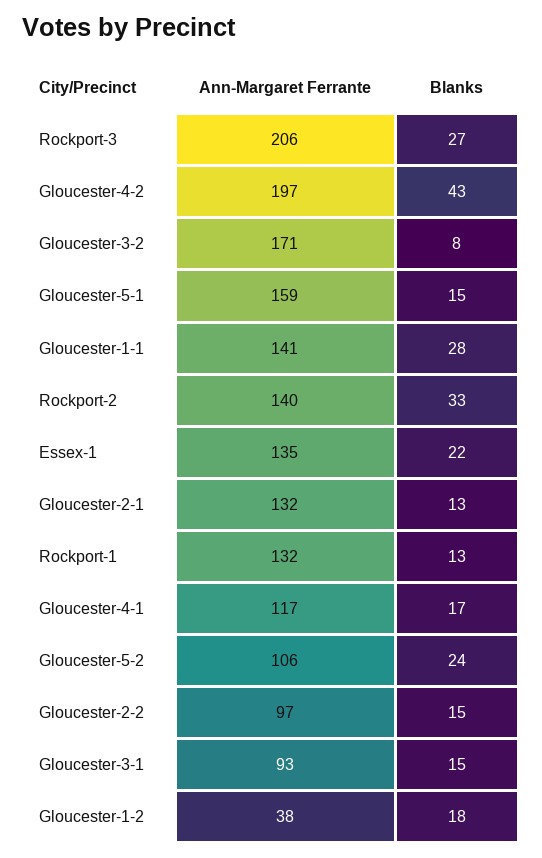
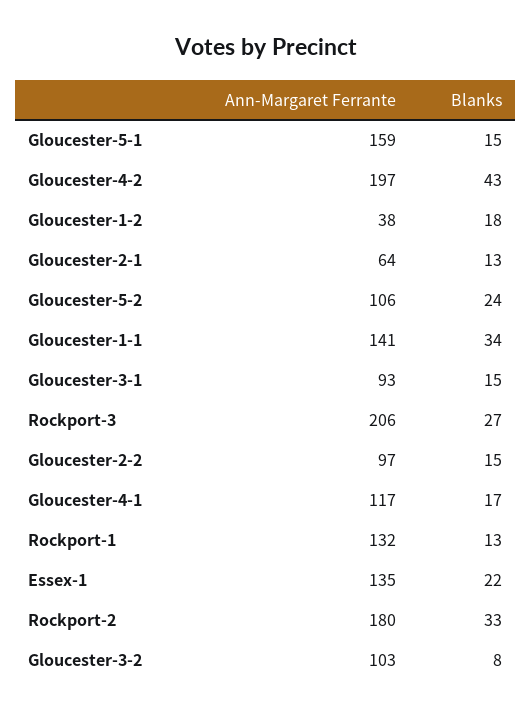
Ann-Margaret Ferrante, Gloucester-3-2: 171 -> 103
Blanks, Gloucester-1-1: 28 -> 34
Ann-Margaret Ferrante, Rockport-2: 140 -> 180
Ann-Margaret Ferrante, Gloucester-2-1: 132 -> 64

